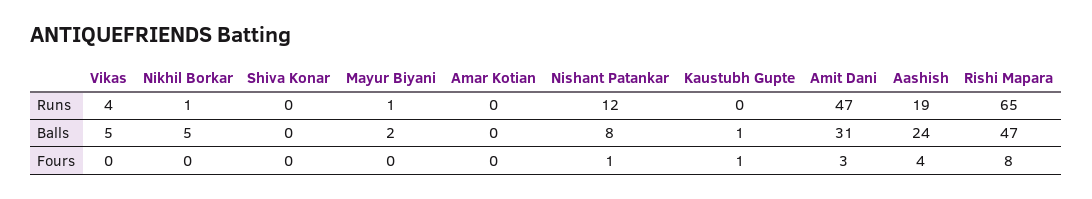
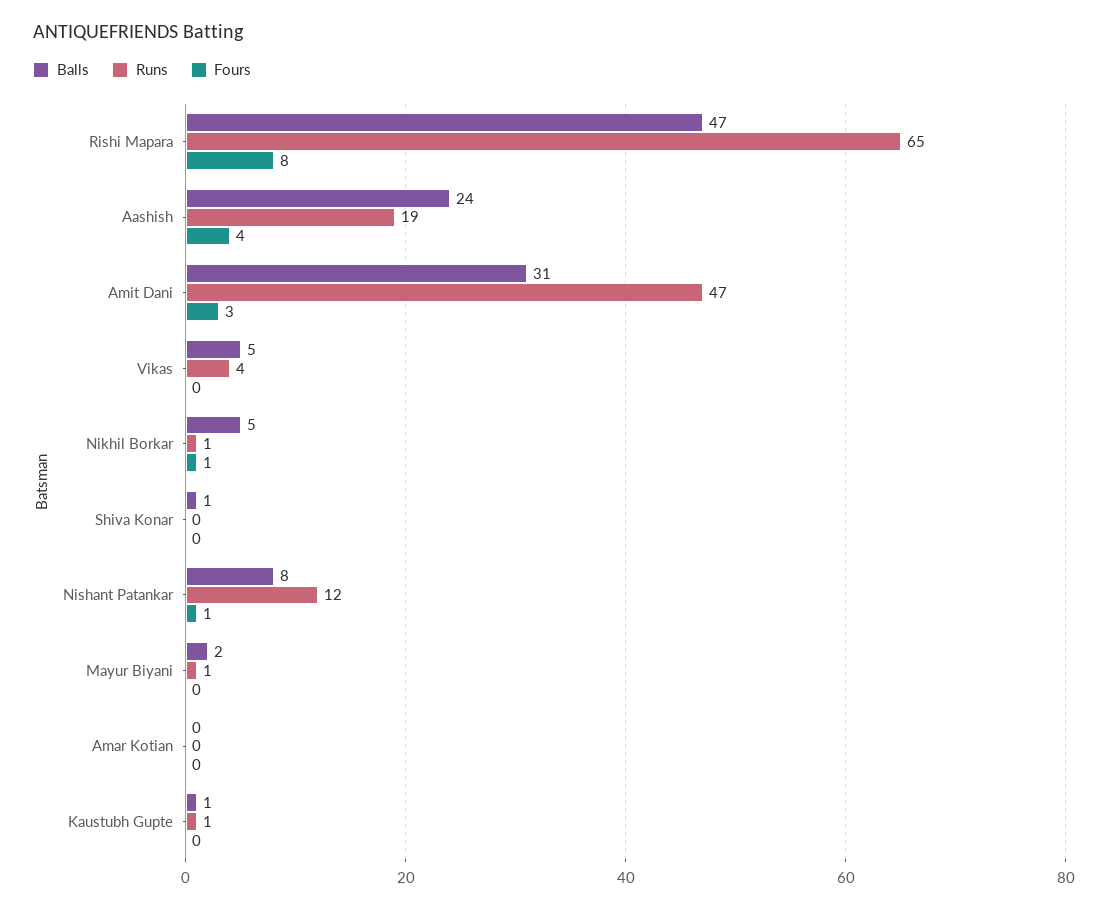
Runs, Kaustubh Gupte: 0 -> 1
Balls, Shiva Konar: 0 -> 1
Fours, Nikhil Borkar: 0 -> 1
Fours, Kaustubh Gupte: 1 -> 0

